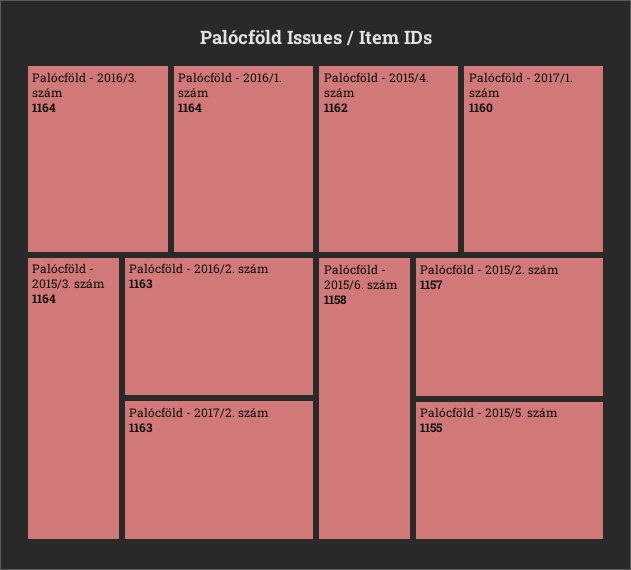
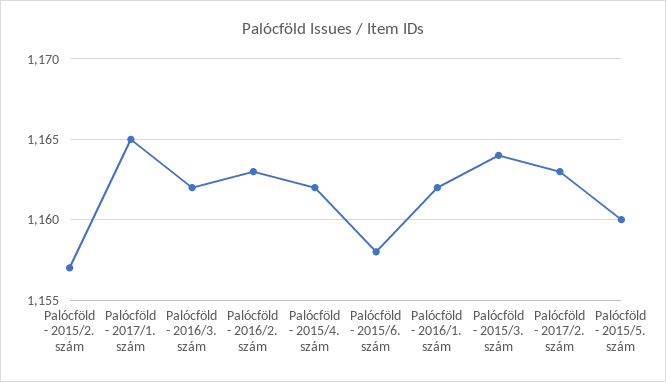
Palócföld - 2016/3. szám: 1164 -> 1162
Palócföld - 2016/1. szám: 1164 -> 1162
Palócföld - 2017/1. szám: 1160 -> 1165
Palócföld - 2015/5. szám: 1155 -> 1160

